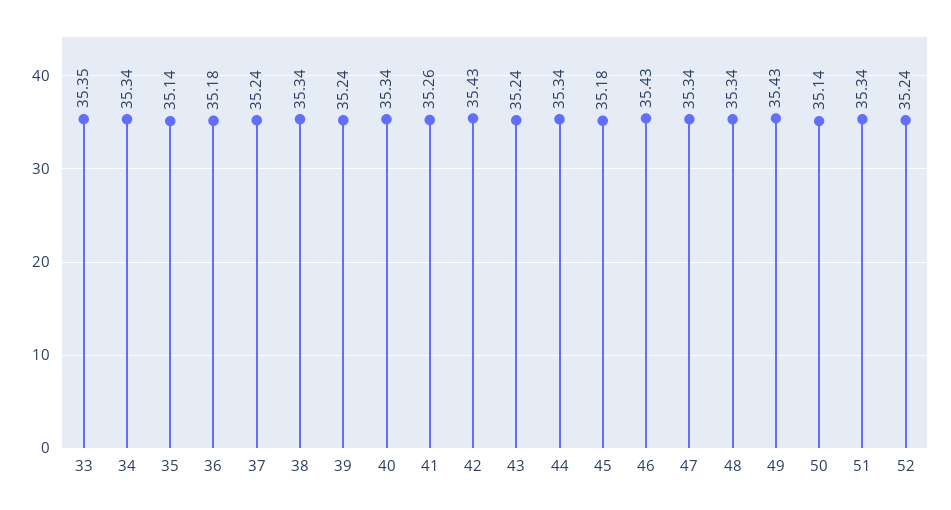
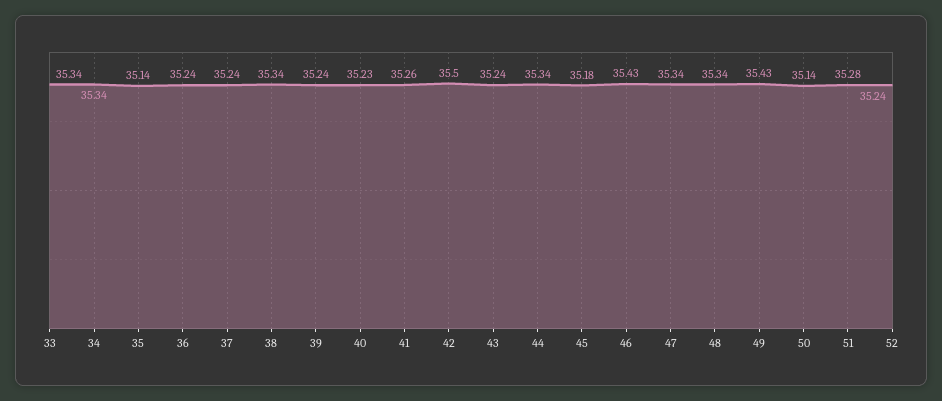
33: 35.35 -> 35.34
36: 35.18 -> 35.24
40: 35.34 -> 35.23
42: 35.43 -> 35.5
51: 35.34 -> 35.28

